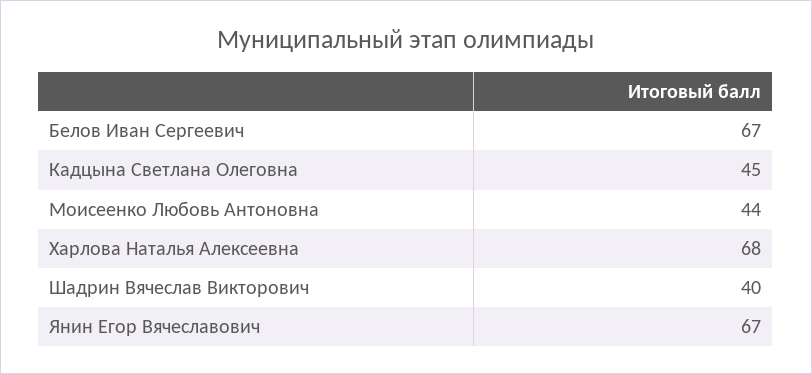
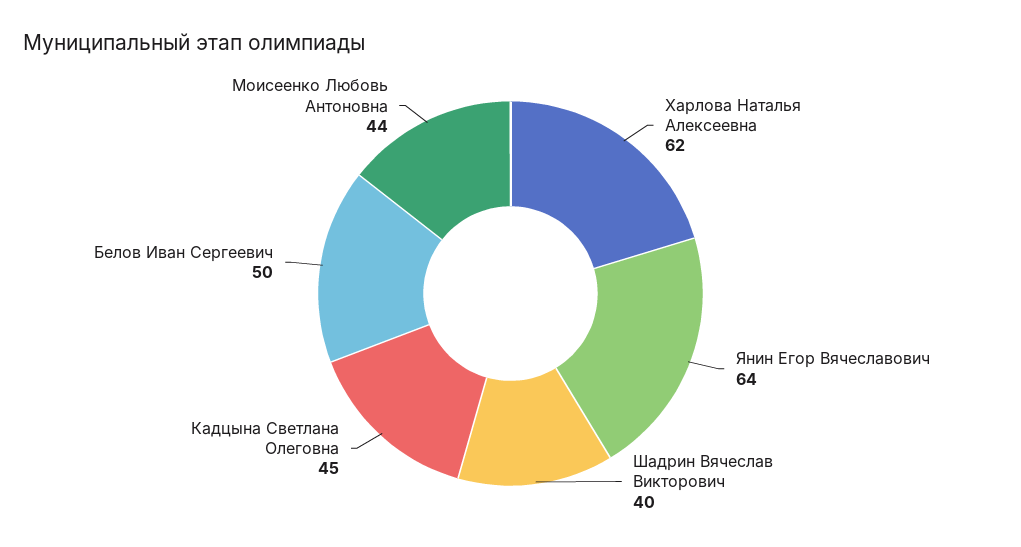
Белов Иван Сергеевич: 67 -> 50
Харлова Наталья Алексеевна: 68 -> 62
Янин Егор Вячеславович: 67 -> 64

